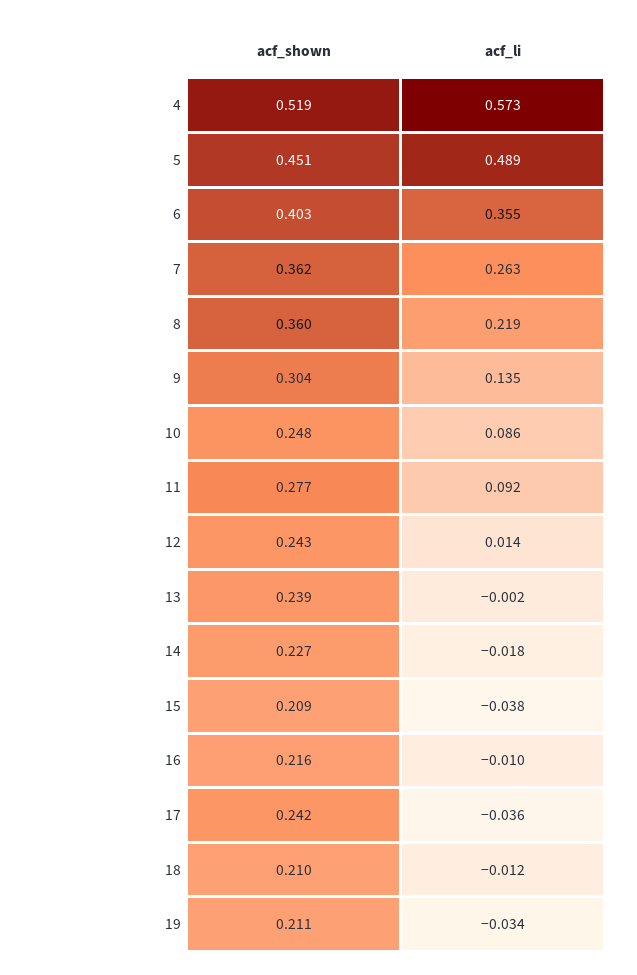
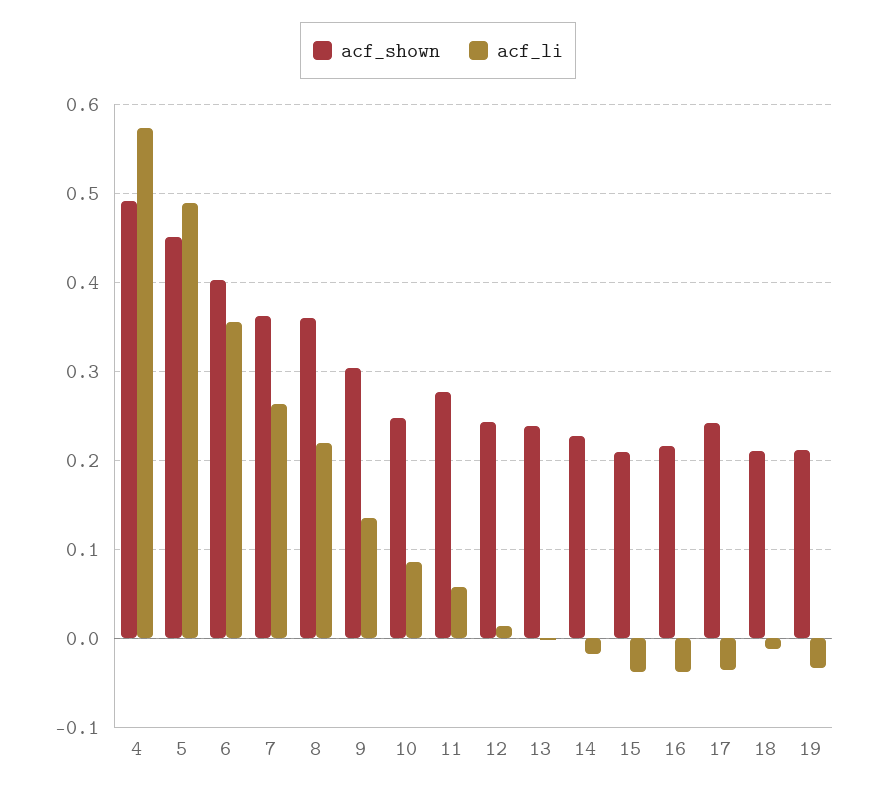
acf_shown, 4: 0.519 -> 0.49
acf_li, 11: 0.092 -> 0.06
acf_li, 16: -0.01 -> -0.04

